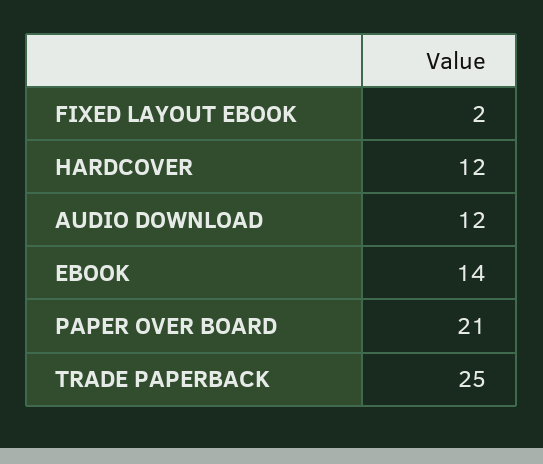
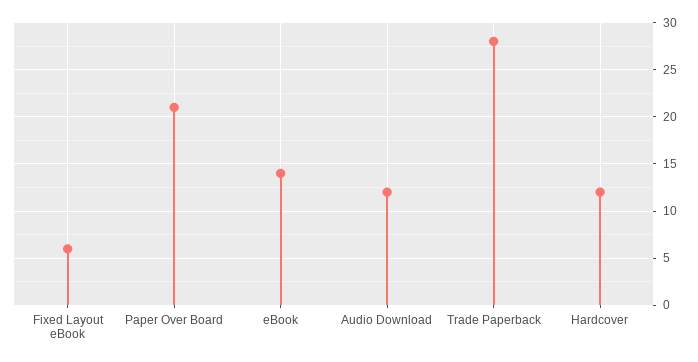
FIXED LAYOUT EBOOK: 2 -> 6
TRADE PAPERBACK: 25 -> 28

